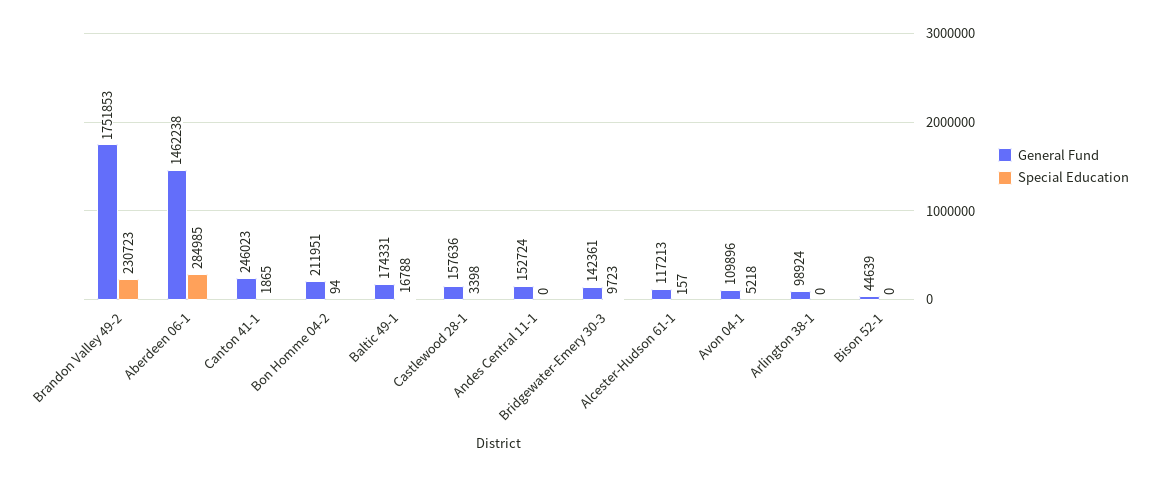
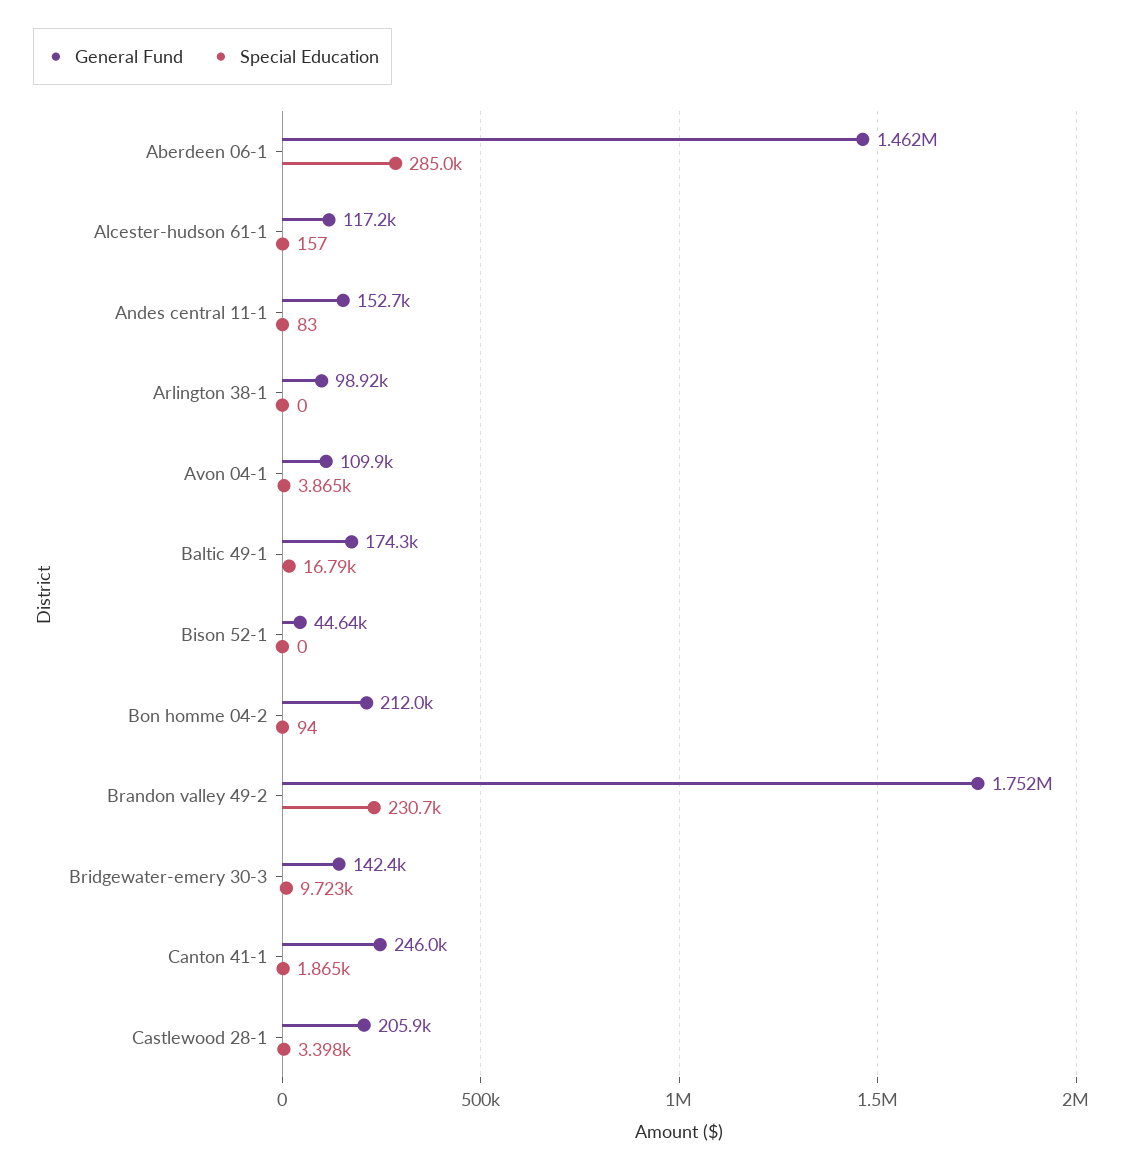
General Fund, Castlewood 28-1: 157636 -> 205900
Special Education, Andes Central 11-1: 0 -> 83
Special Education, Avon 04-1: 5218 -> 3865

